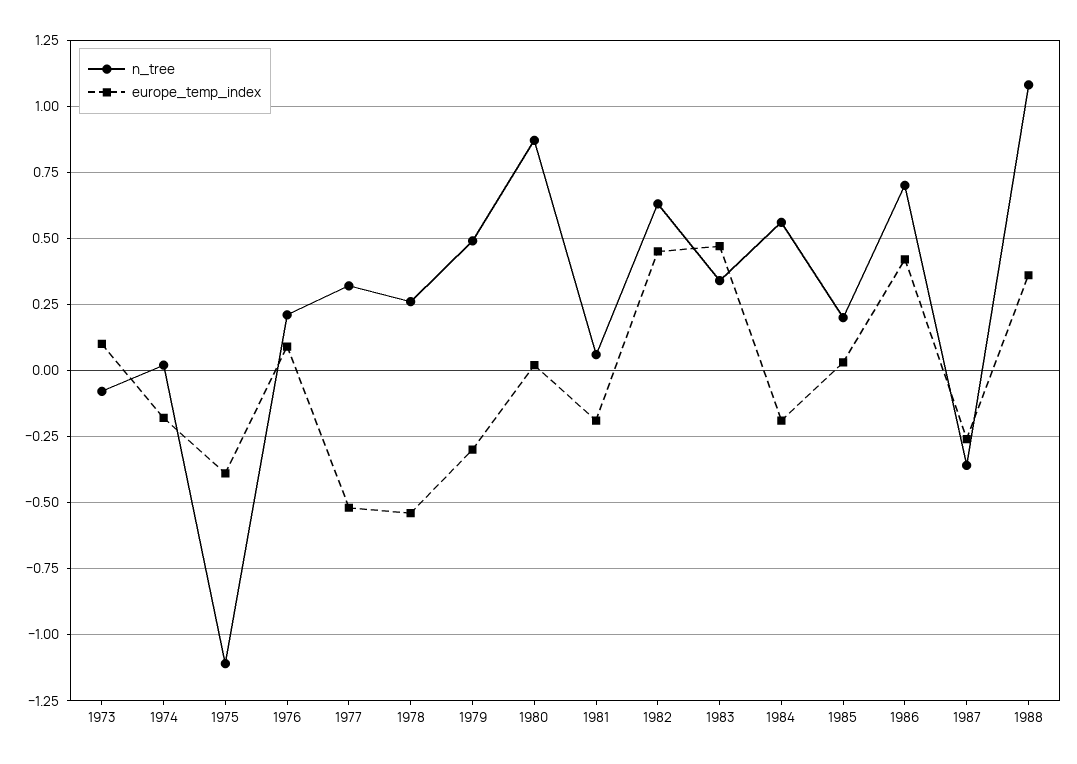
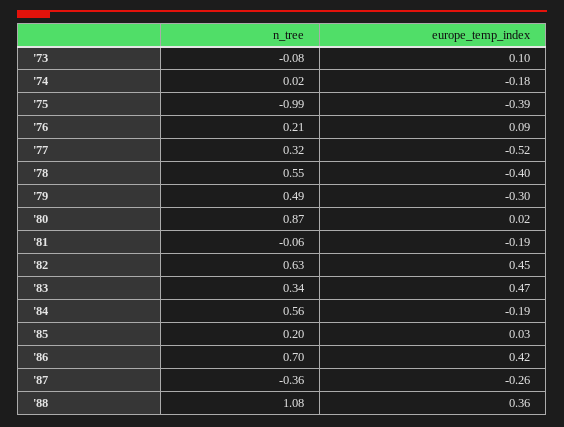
n_tree, 1975: -1.1 -> -0.99
n_tree, 1978: 0.25 -> 0.55
europe_temp_index, 1978: -0.55 -> -0.4
n_tree, 1981: 0.05 -> -0.06

